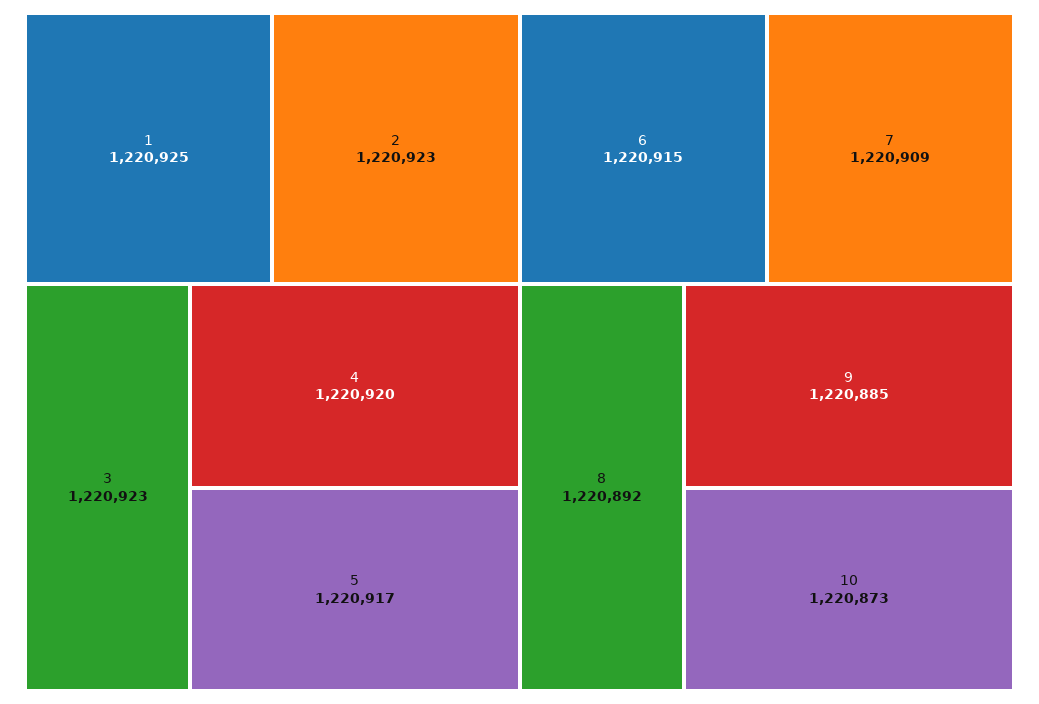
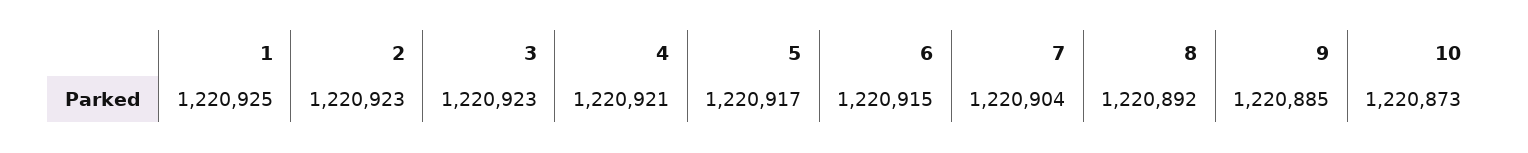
4: 1220920 -> 1220921
7: 1220909 -> 1220904

